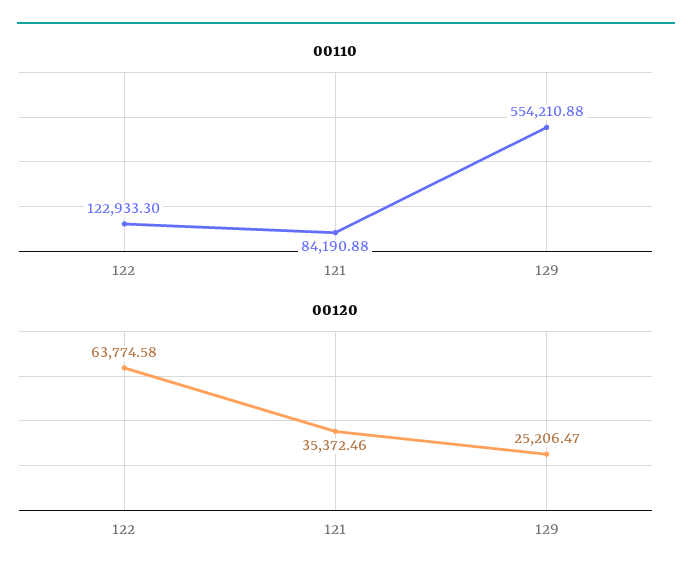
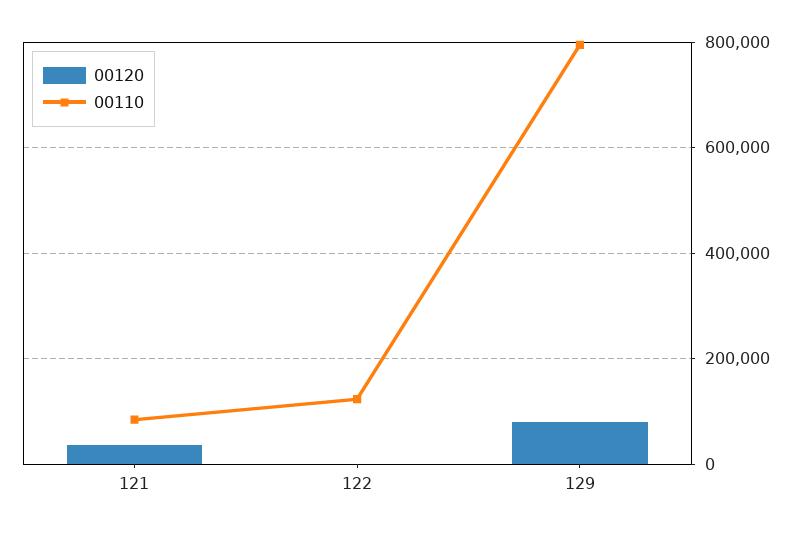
00110, 129: 554210.88 -> 800000
00120, 122: 63774.58 -> 0
00120, 129: 25206.47 -> 80000

